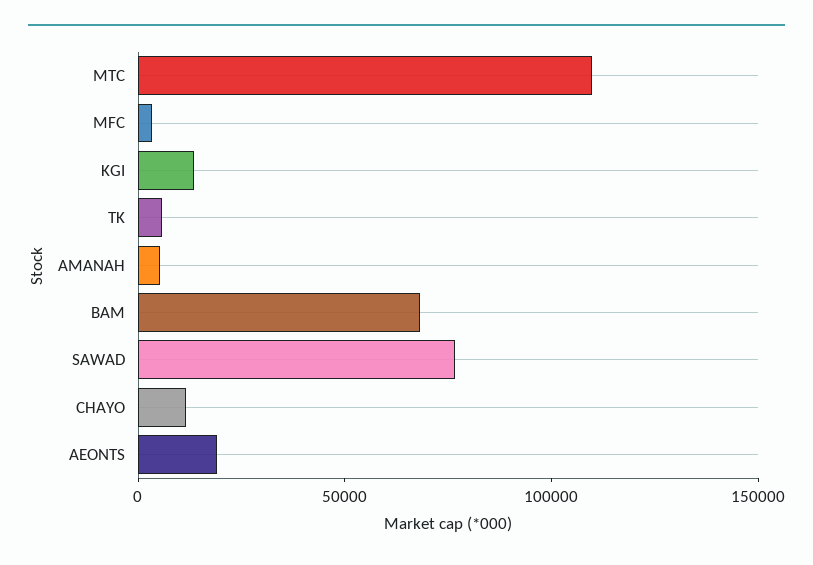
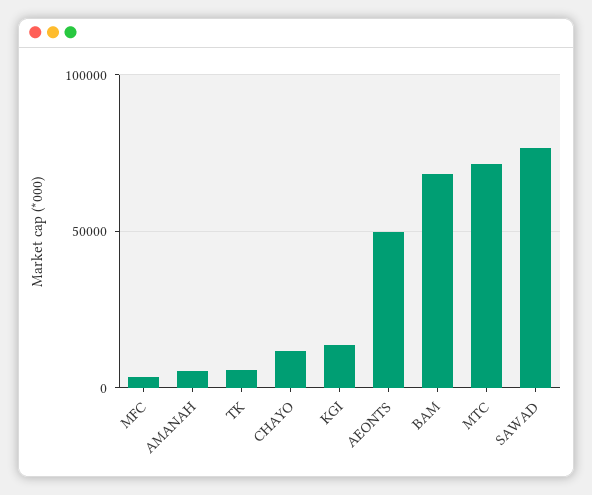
MTC: 110000 -> 70000
AEONTS: 20000 -> 50000

